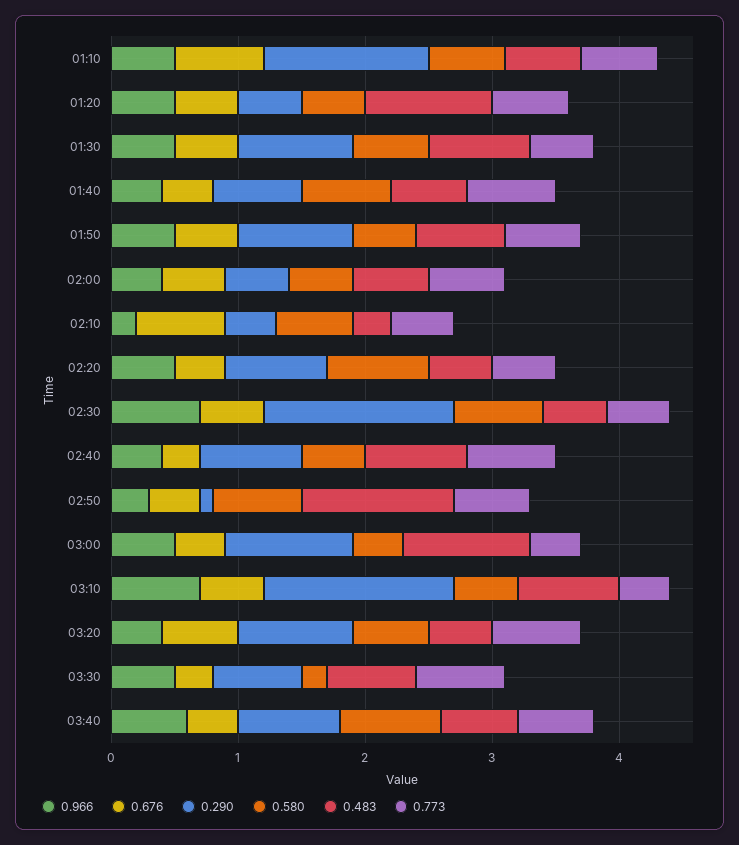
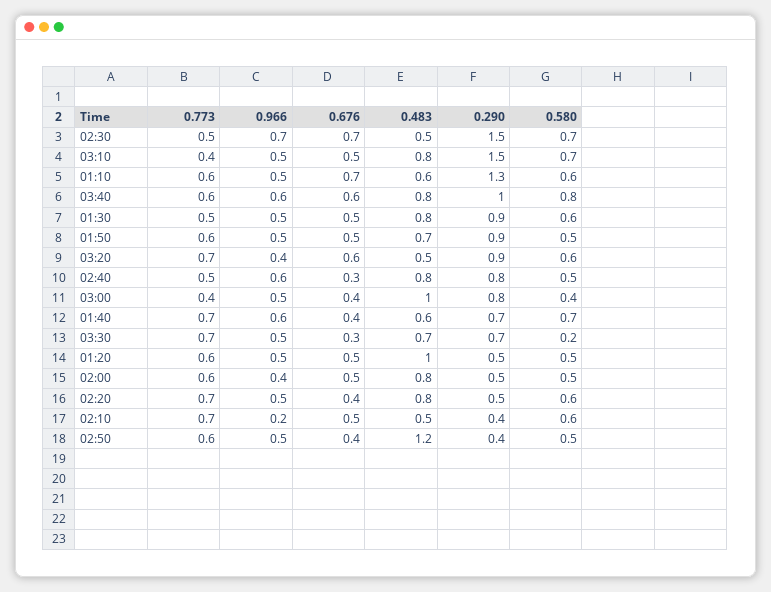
0.966, 01:40: 0.4 -> 0.6
0.483, 02:00: 0.6 -> 0.8
0.676, 02:10: 0.7 -> 0.5
0.483, 02:10: 0.3 -> 0.5
0.773, 02:10: 0.5 -> 0.7
0.290, 02:20: 0.8 -> 0.5
0.580, 02:20: 0.8 -> 0.6
0.483, 02:20: 0.5 -> 0.8
0.773, 02:20: 0.5 -> 0.7
0.676, 02:30: 0.5 -> 0.7
0.966, 02:40: 0.4 -> 0.6
0.773, 02:40: 0.7 -> 0.5
0.966, 02:50: 0.3 -> 0.5
0.290, 02:50: 0.1 -> 0.4
0.580, 02:50: 0.7 -> 0.5
0.290, 03:00: 1 -> 0.8
0.966, 03:10: 0.7 -> 0.5
0.580, 03:10: 0.5 -> 0.7
0.676, 03:40: 0.4 -> 0.6
0.290, 03:40: 0.8 -> 1
0.483, 03:40: 0.6 -> 0.8

